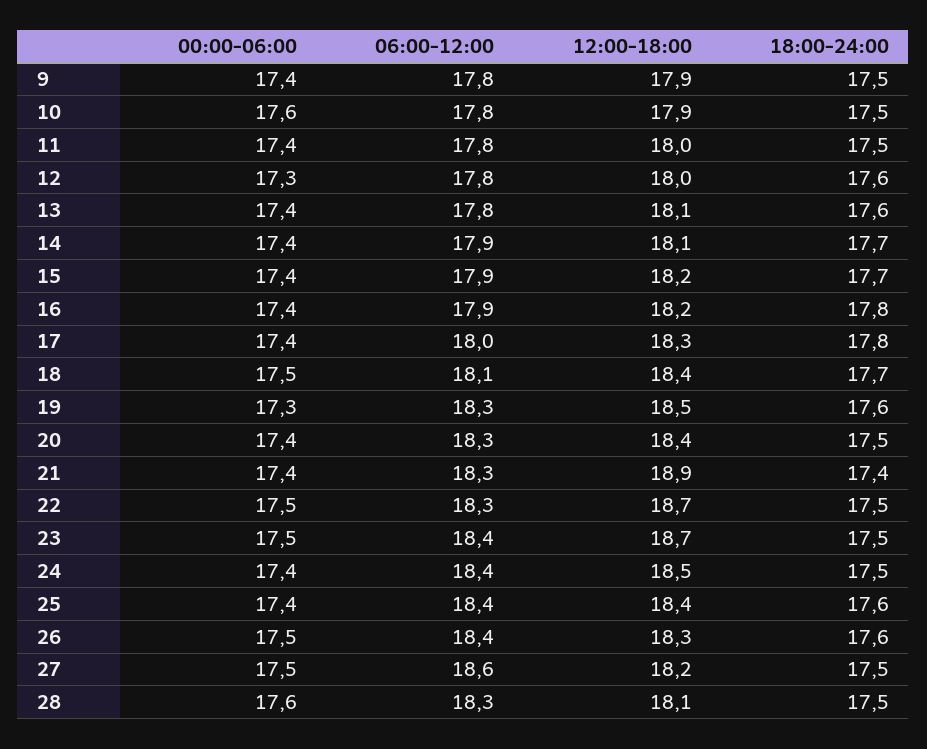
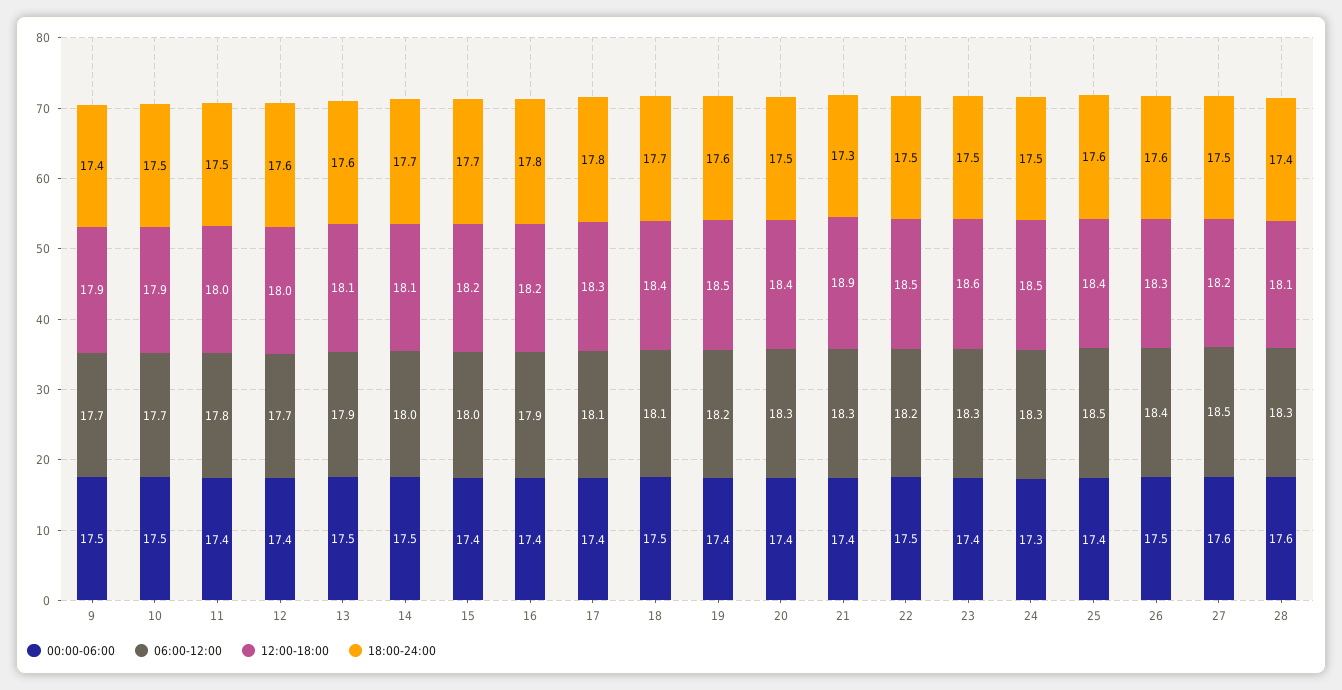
00:00-06:00, 9: 17.4 -> 17.5
06:00-12:00, 9: 17.8 -> 17.7
18:00-24:00, 9: 17.5 -> 17.4
00:00-06:00, 10: 17.6 -> 17.5
06:00-12:00, 10: 17.8 -> 17.7
00:00-06:00, 12: 17.3 -> 17.4
06:00-12:00, 12: 17.8 -> 17.7
00:00-06:00, 13: 17.4 -> 17.5
06:00-12:00, 13: 17.8 -> 17.9
00:00-06:00, 14: 17.4 -> 17.5
06:00-12:00, 14: 17.9 -> 18
06:00-12:00, 15: 17.9 -> 18
06:00-12:00, 17: 18 -> 18.1
00:00-06:00, 19: 17.3 -> 17.4
06:00-12:00, 19: 18.3 -> 18.2
18:00-24:00, 21: 17.4 -> 17.3
06:00-12:00, 22: 18.3 -> 18.2
12:00-18:00, 22: 18.7 -> 18.5
00:00-06:00, 23: 17.5 -> 17.4
06:00-12:00, 23: 18.4 -> 18.3
12:00-18:00, 23: 18.7 -> 18.6
00:00-06:00, 24: 17.4 -> 17.3
06:00-12:00, 24: 18.4 -> 18.3
06:00-12:00, 25: 18.4 -> 18.5
00:00-06:00, 27: 17.5 -> 17.6
06:00-12:00, 27: 18.6 -> 18.5
18:00-24:00, 28: 17.5 -> 17.4

